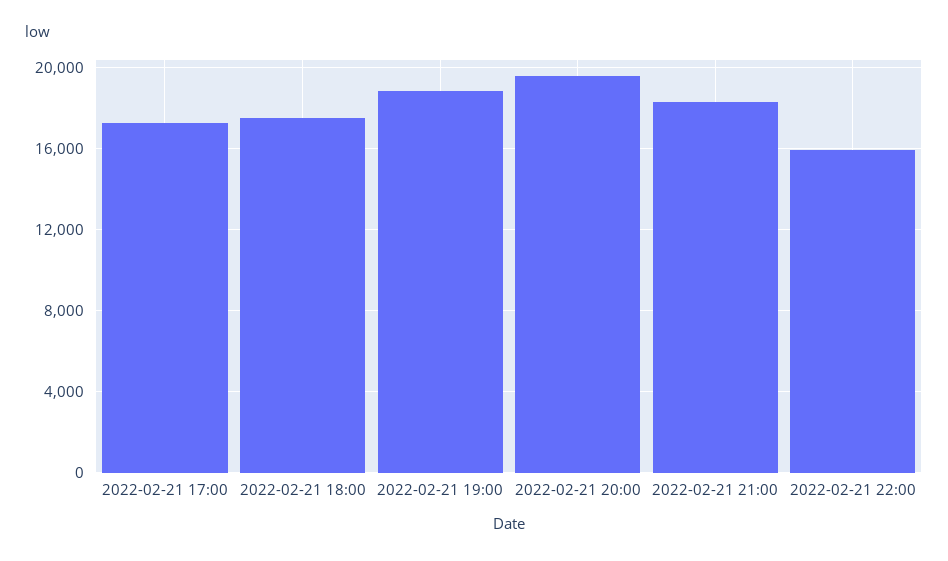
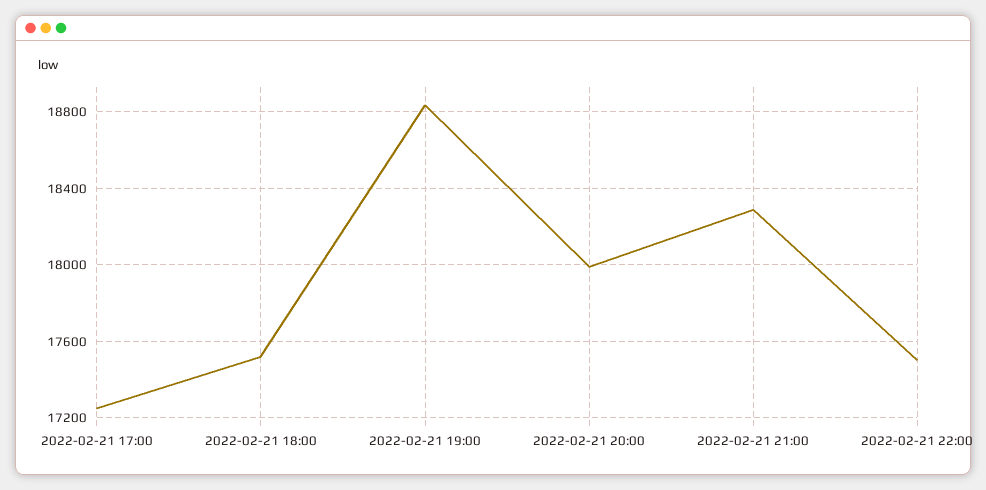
2022-02-21 20:00: 19500 -> 18000
2022-02-21 22:00: 16000 -> 17500

